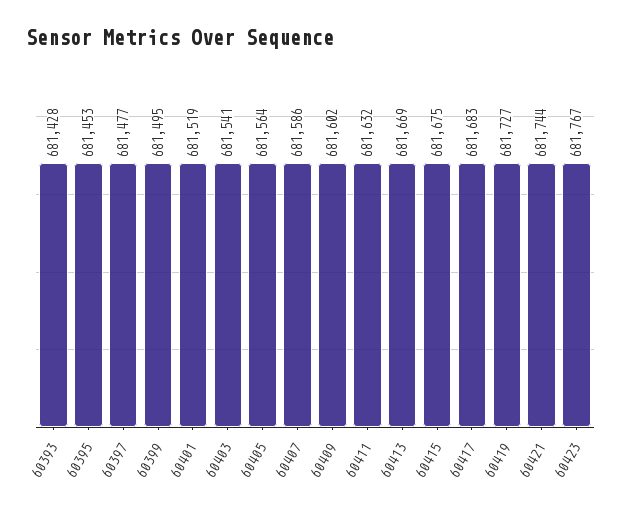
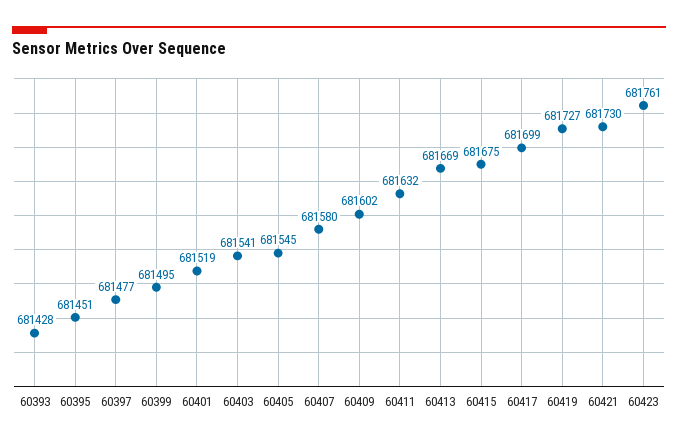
60395: 681453 -> 681451
60405: 681564 -> 681545
60407: 681586 -> 681580
60417: 681683 -> 681699
60421: 681744 -> 681730
60423: 681767 -> 681761

